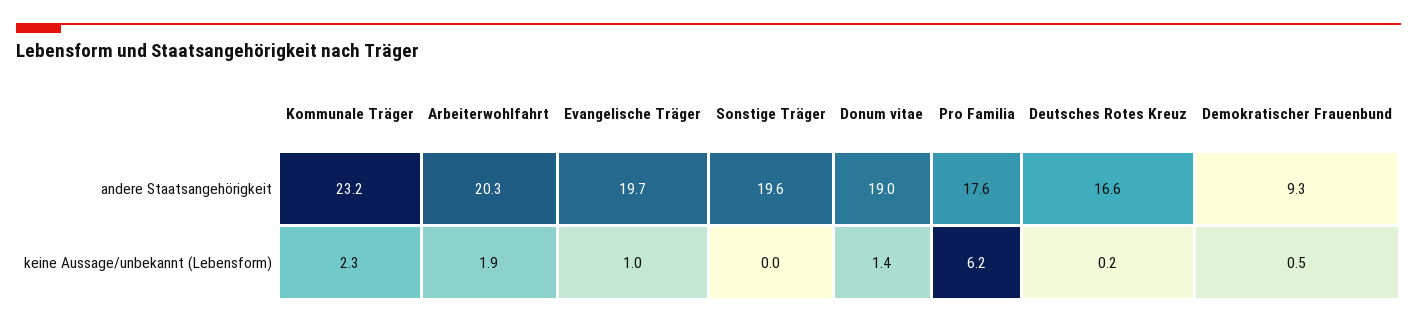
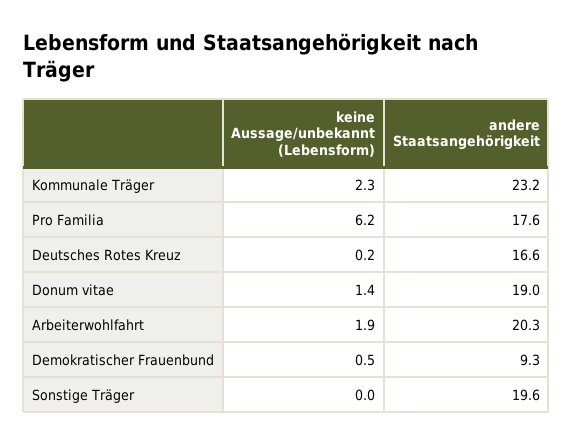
Evangelische Träger, andere Staatsangehörigkeit: 19.7 -> none
Evangelische Träger, keine Aussage/unbekannt (Lebensform): 1 -> none

